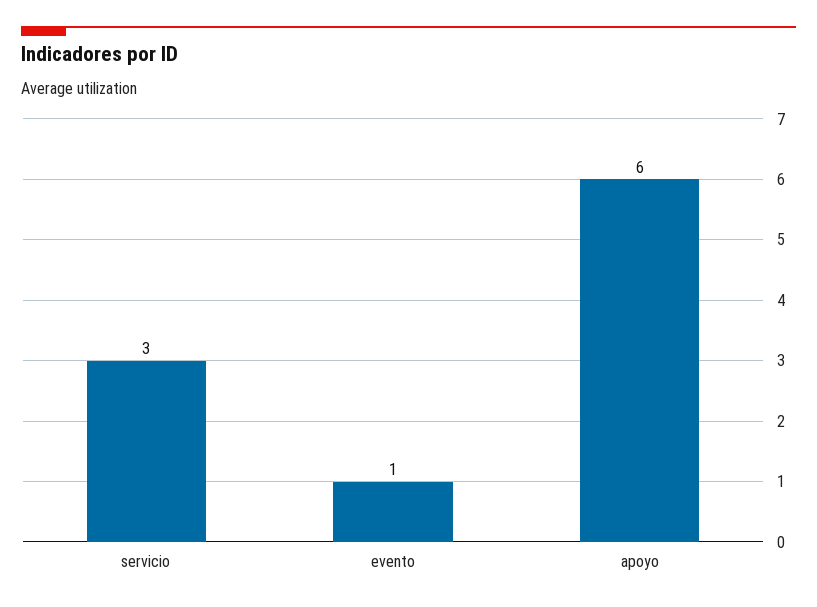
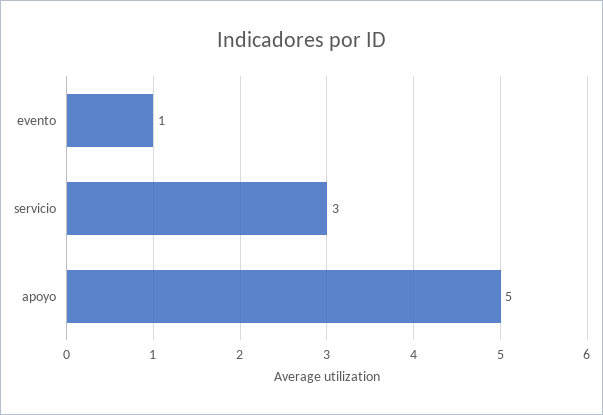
apoyo: 6 -> 5

